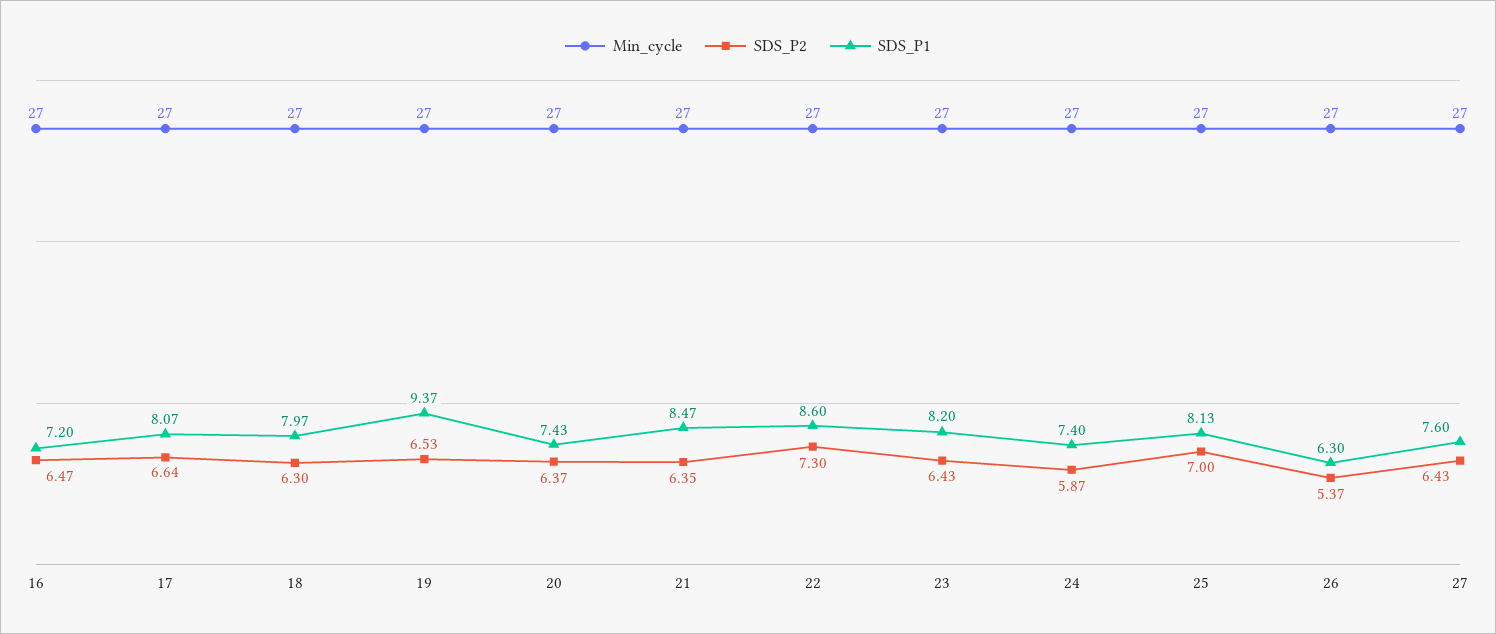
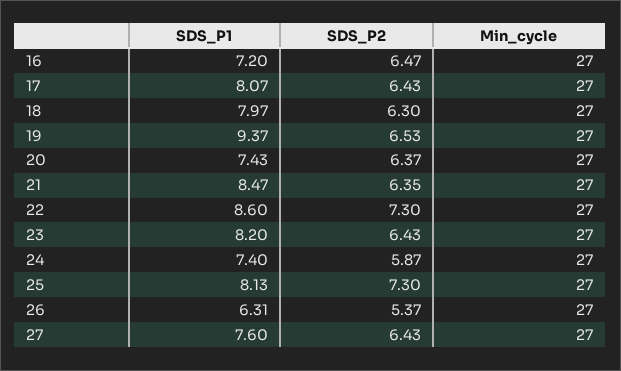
SDS_P2, 17: 6.64 -> 6.43
SDS_P2, 25: 7 -> 7.3
SDS_P1, 26: 6.3 -> 6.31

